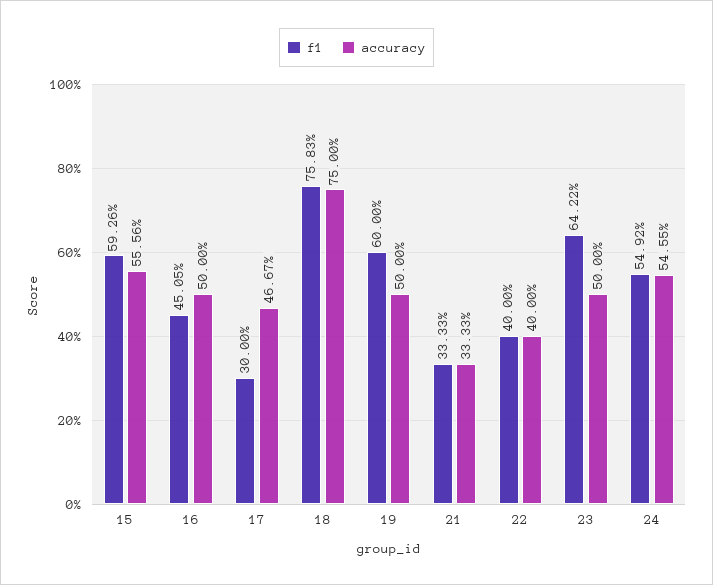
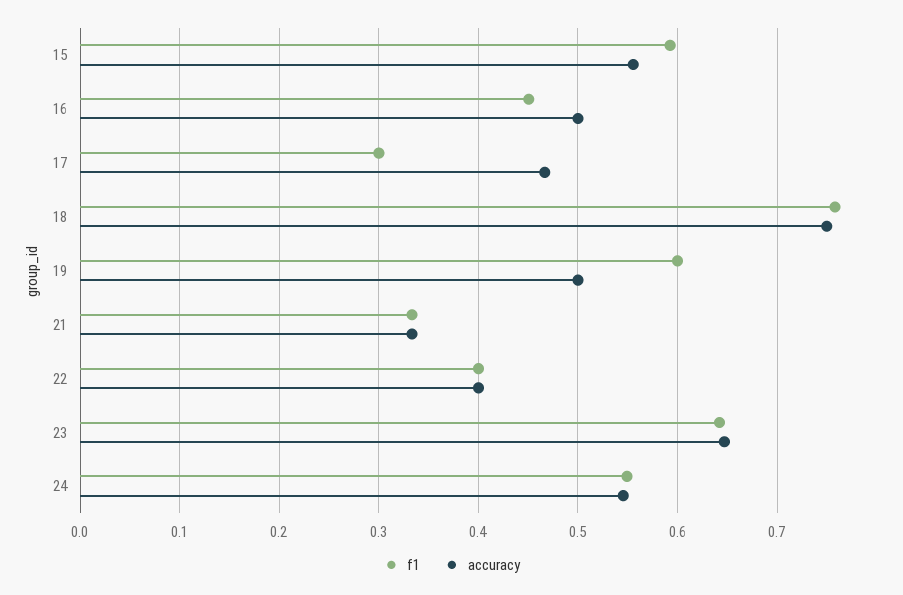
accuracy, 23: 0.5 -> 0.65

